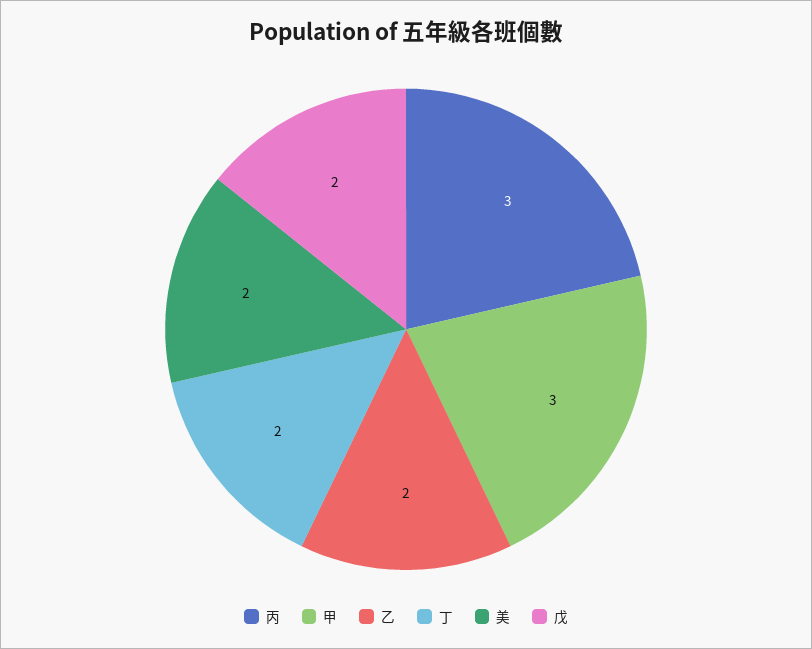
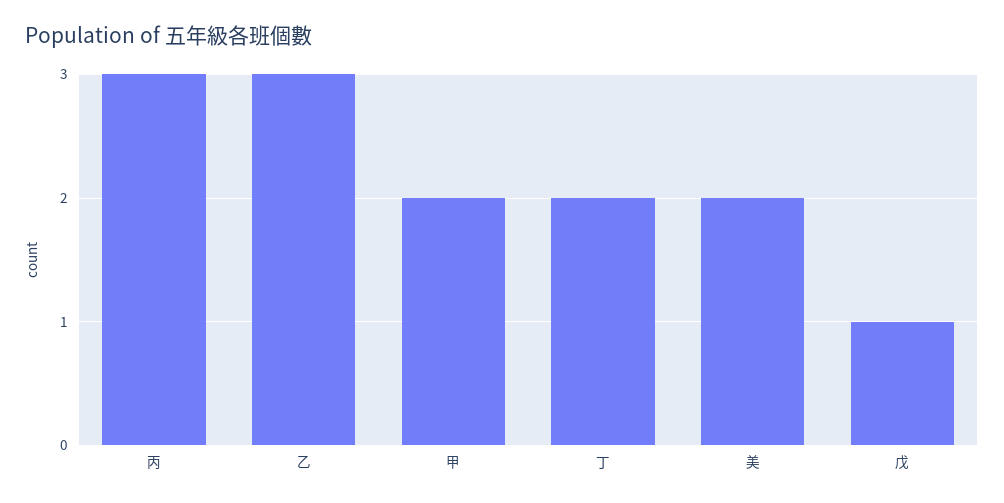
甲: 3 -> 2
乙: 2 -> 3
戊: 2 -> 1

